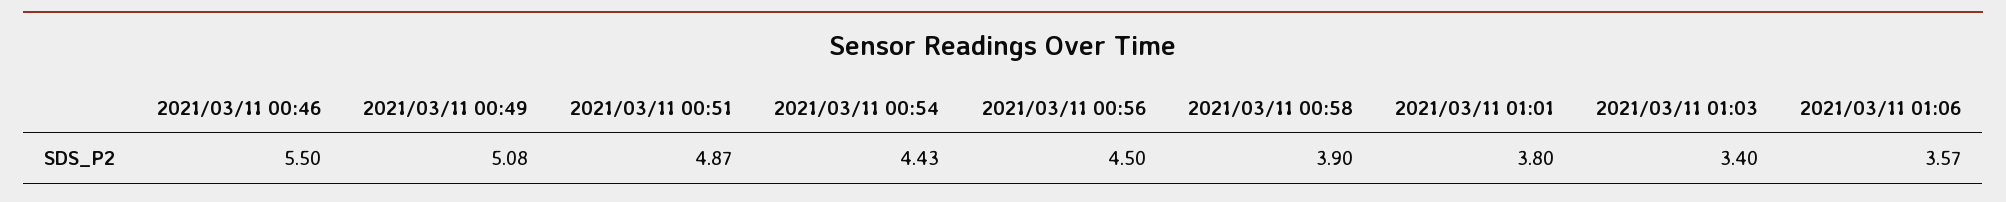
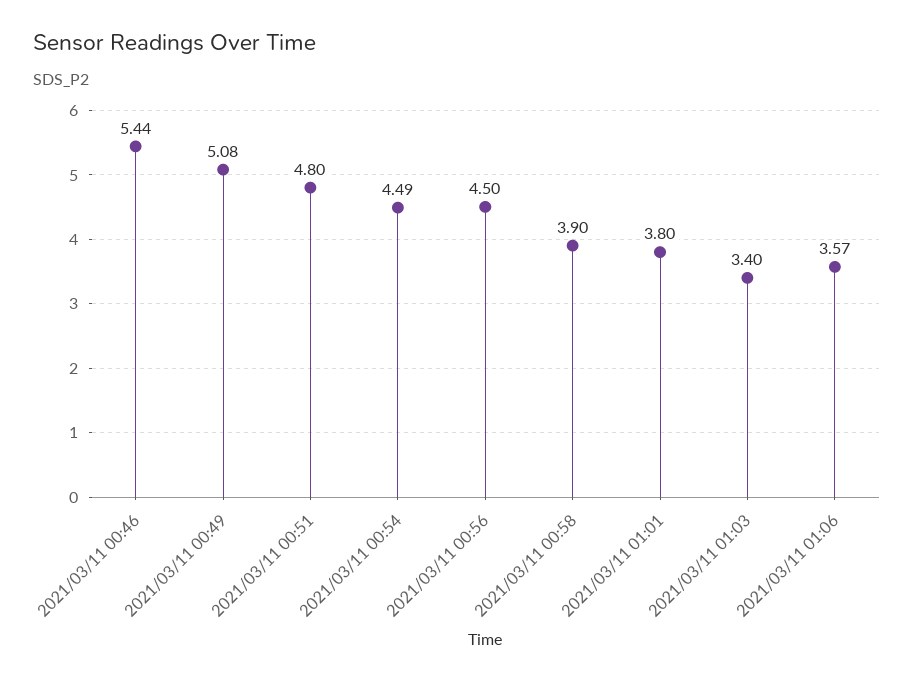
2021/03/11 00:46: 5.5 -> 5.44
2021/03/11 00:51: 4.87 -> 4.8
2021/03/11 00:54: 4.43 -> 4.49

